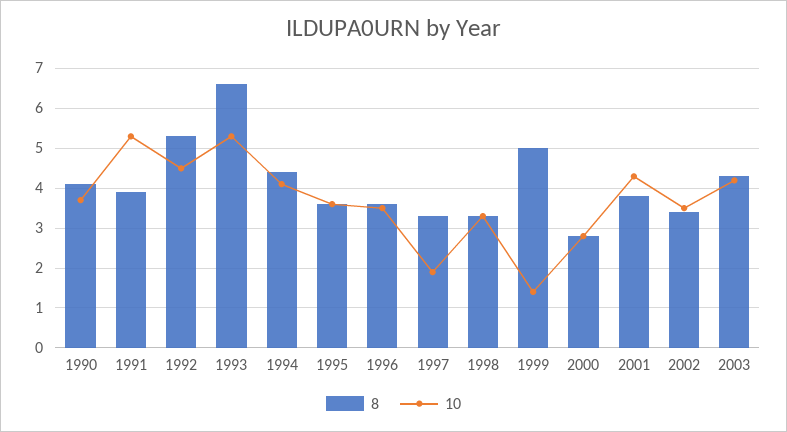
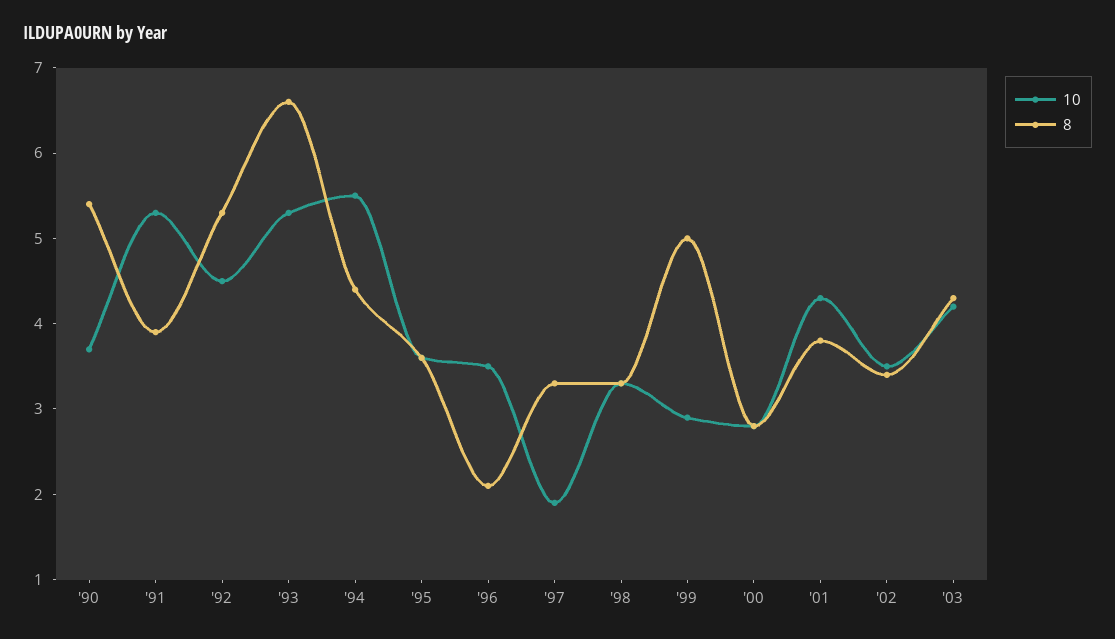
8, 1990: 4 -> 5.4
10, 1994: 4 -> 5.5
8, 1996: 3.5 -> 2.1
10, 1999: 1.5 -> 2.9

